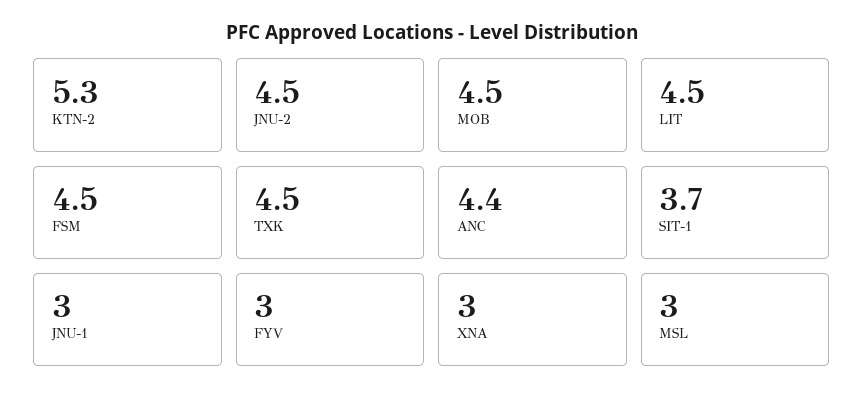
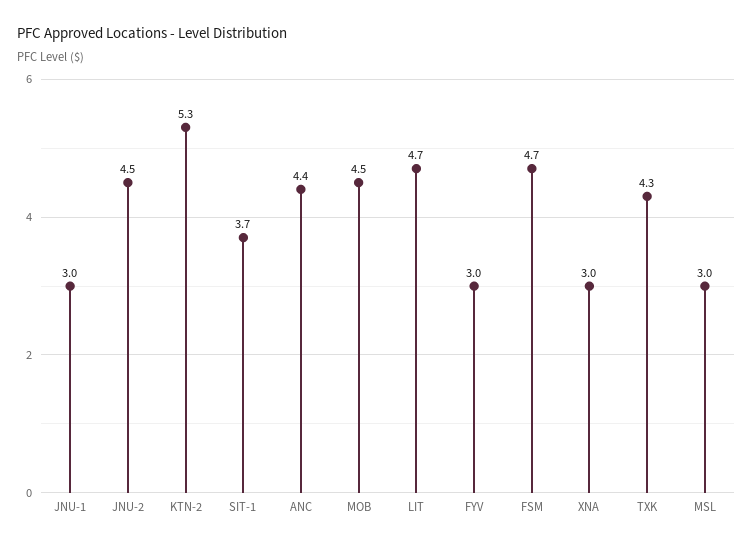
LIT: 4.5 -> 4.7
FSM: 4.5 -> 4.7
TXK: 4.5 -> 4.3

